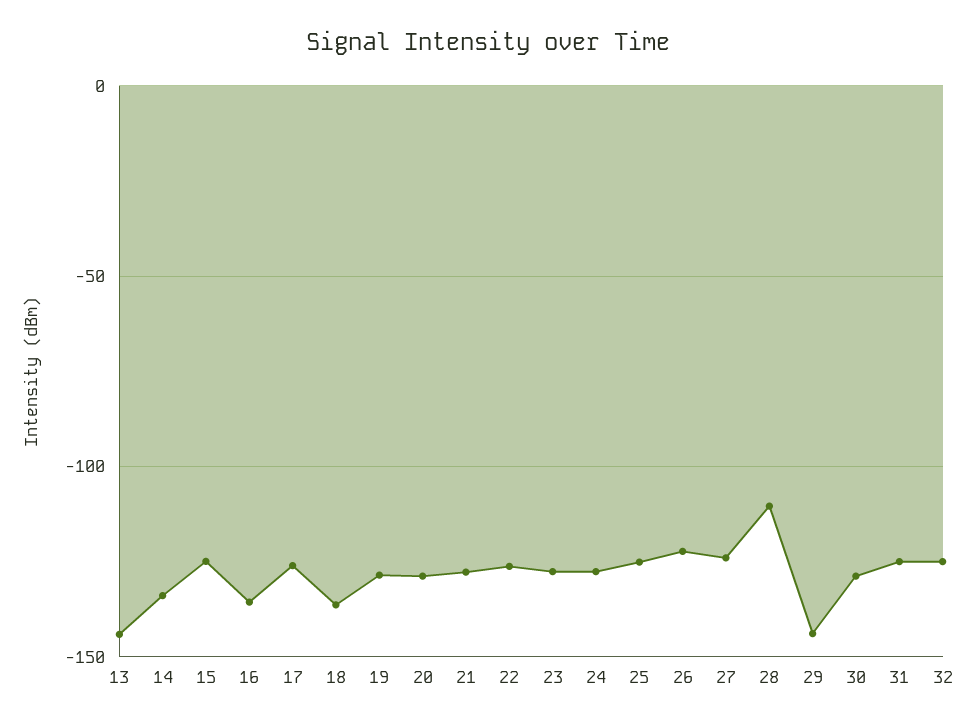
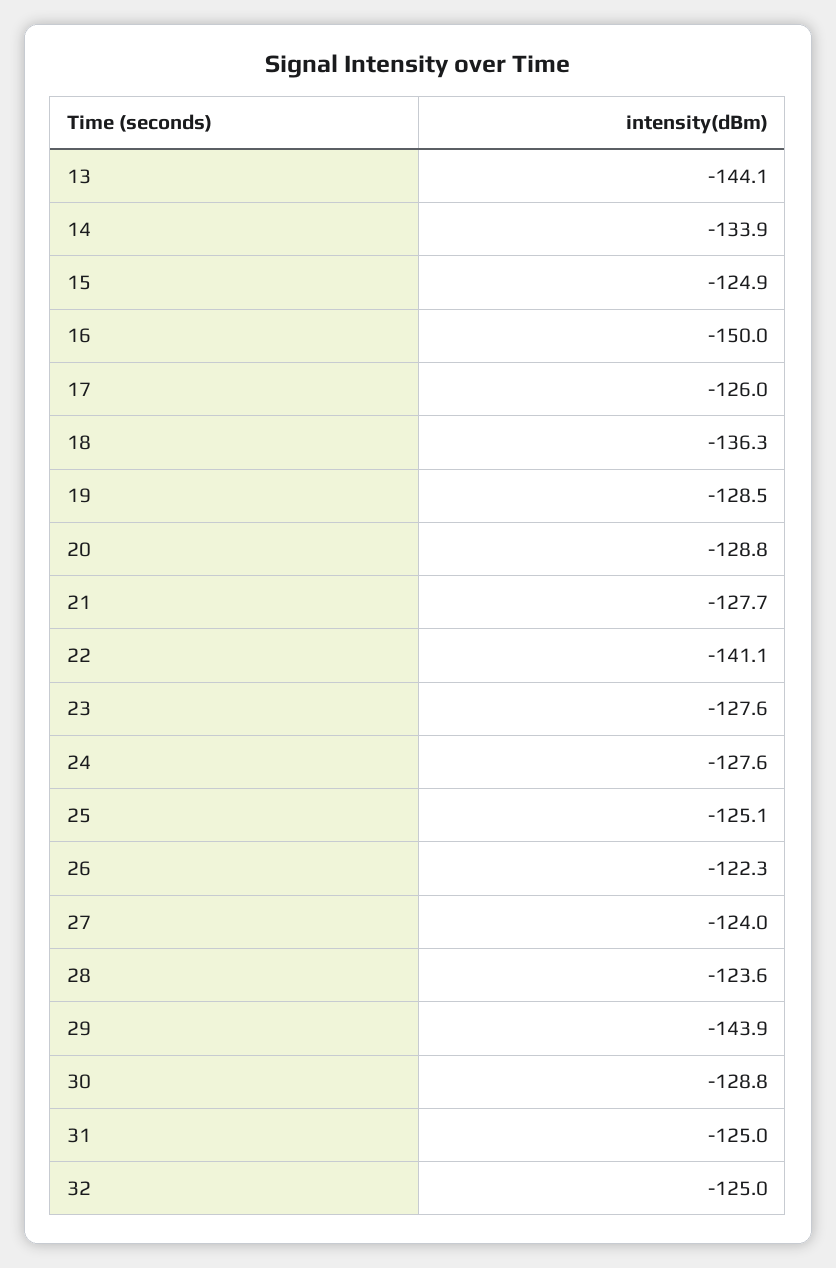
16: -135 -> -150
22: -125 -> -141.1
28: -110 -> -123.6

